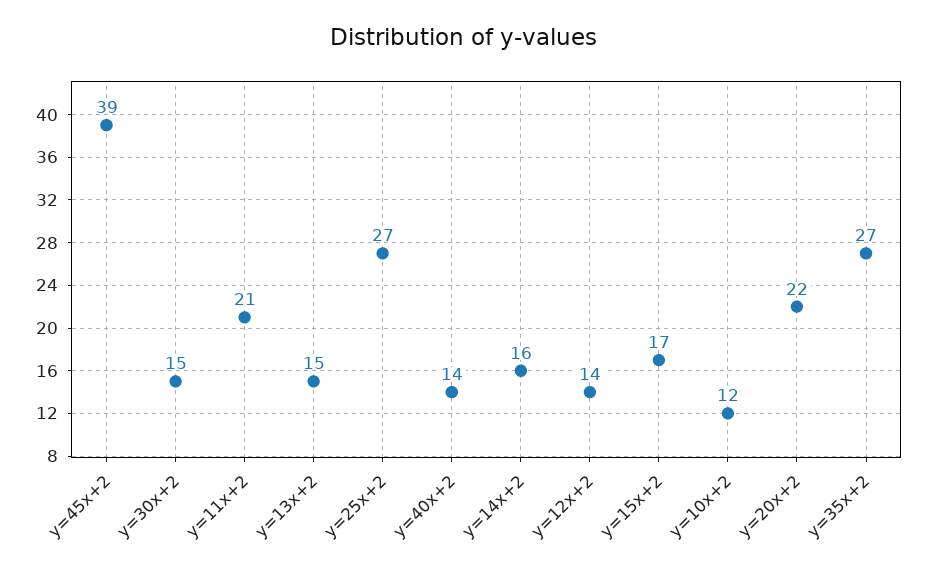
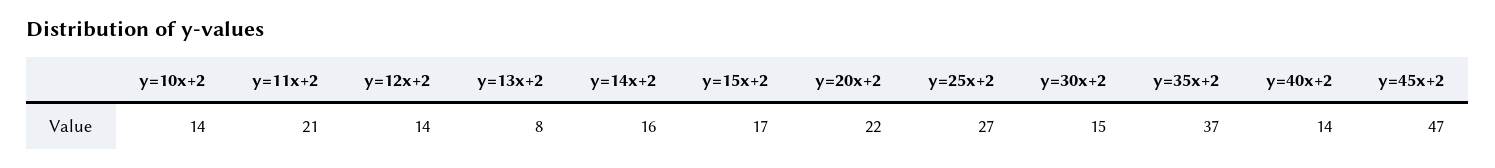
y=45x+2: 39 -> 47
y=13x+2: 15 -> 8
y=10x+2: 12 -> 14
y=35x+2: 27 -> 37

